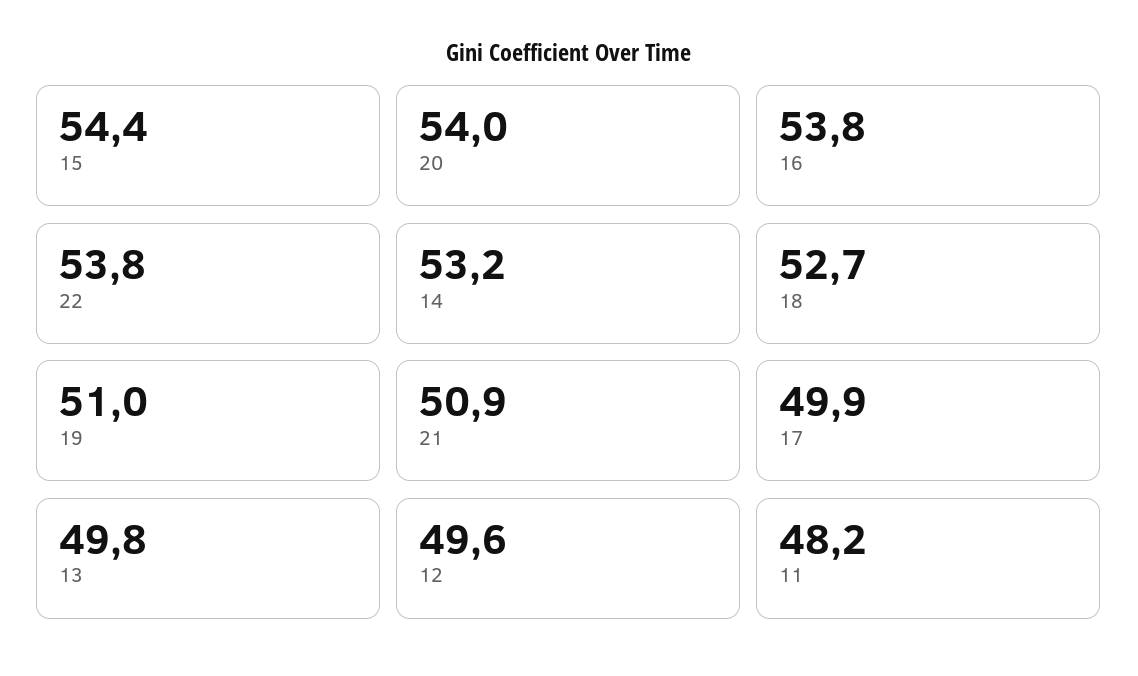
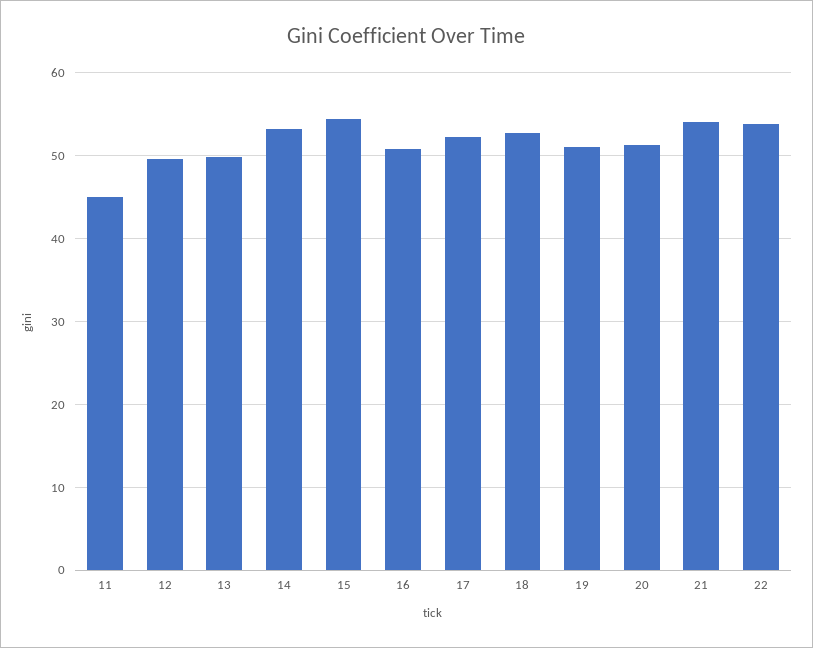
20: 54 -> 51
16: 53.8 -> 51
21: 50.9 -> 54
17: 49.9 -> 52
11: 48.2 -> 45

